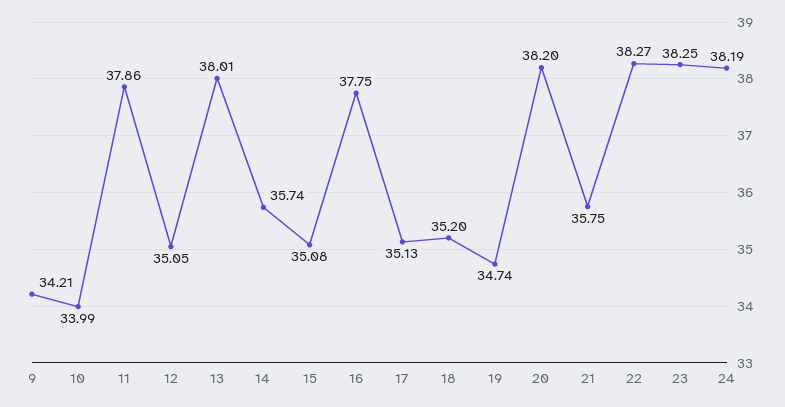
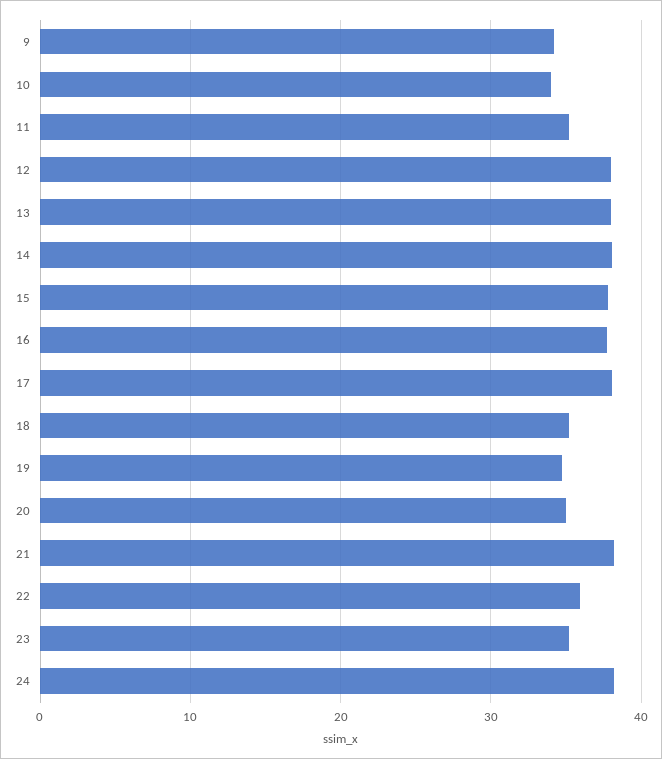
11: 37.86 -> 35
12: 35.05 -> 38
14: 35.74 -> 38
15: 35.08 -> 38
17: 35.13 -> 38
20: 38.2 -> 35
21: 35.75 -> 38
22: 38.27 -> 36
23: 38.25 -> 35

